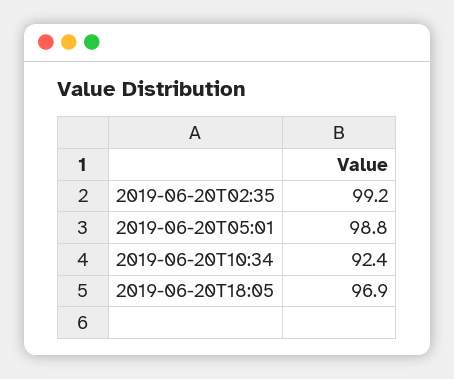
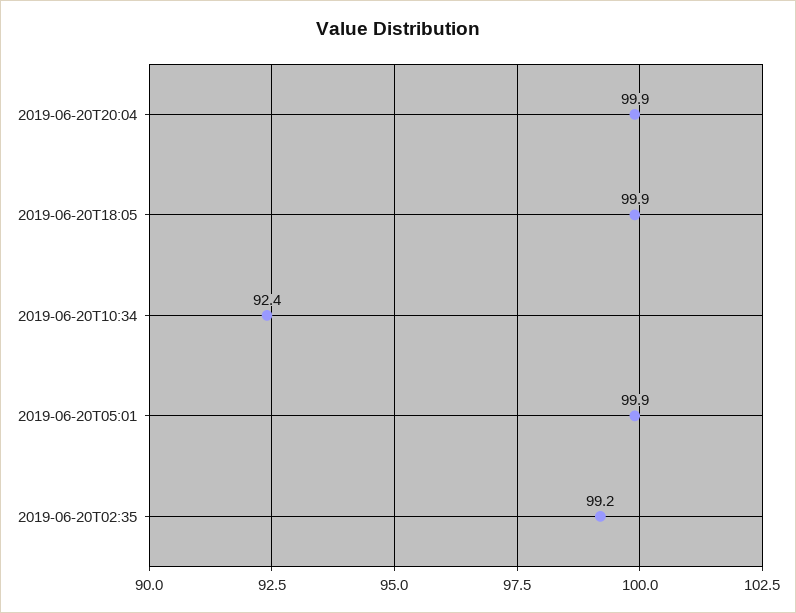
2019-06-20T05:01: 98.8 -> 99.9
2019-06-20T18:05: 96.9 -> 99.9
2019-06-20T20:04: none -> 99.9

